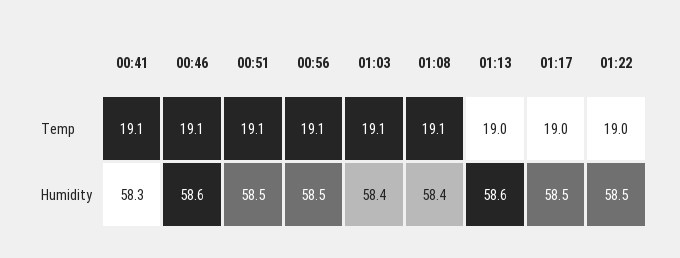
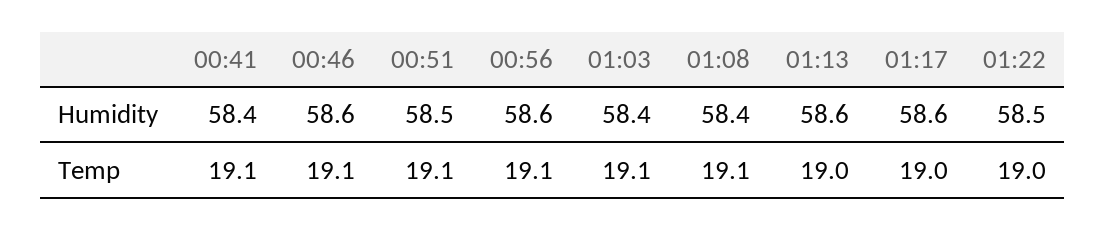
00:41, Humidity: 58.3 -> 58.4
00:56, Humidity: 58.5 -> 58.6
01:17, Humidity: 58.5 -> 58.6

